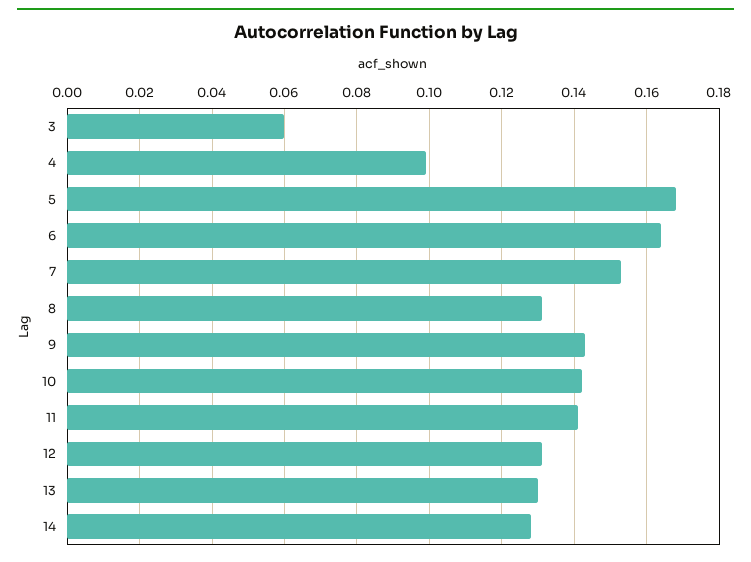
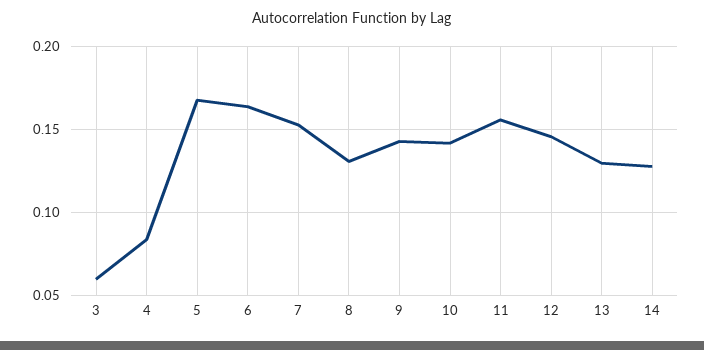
4: 0.1 -> 0.085
11: 0.14 -> 0.155
12: 0.13 -> 0.145

